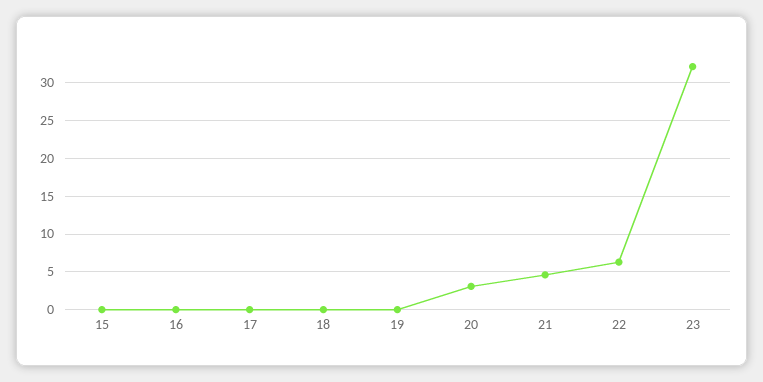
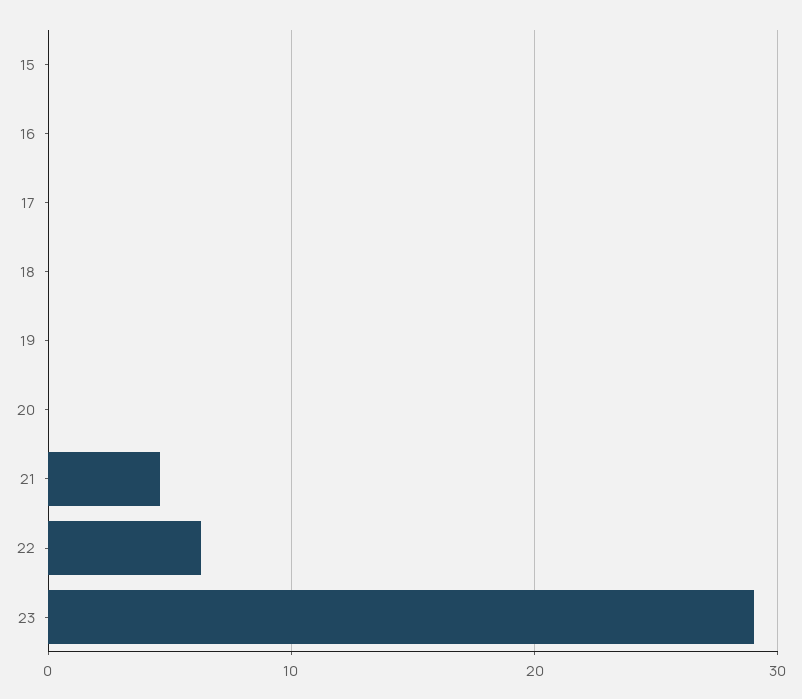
20: 3 -> 0
23: 32 -> 29

